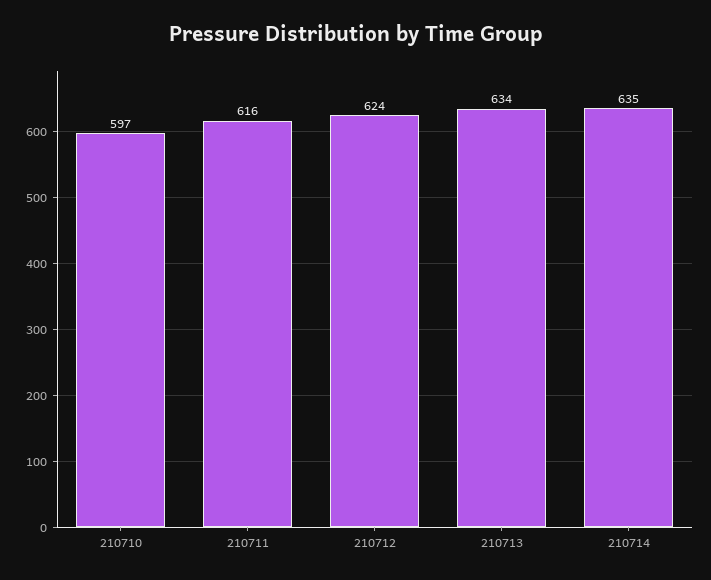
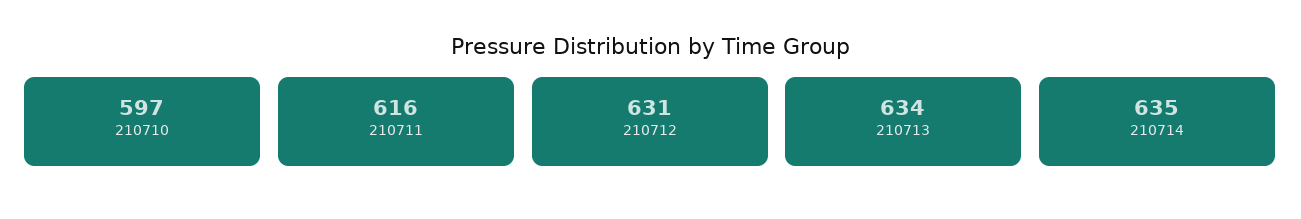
210712: 624 -> 631

